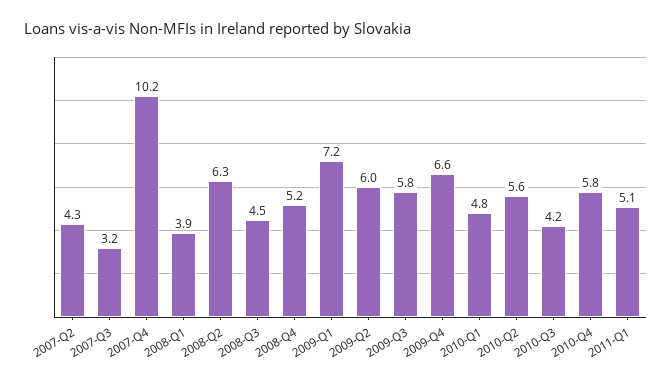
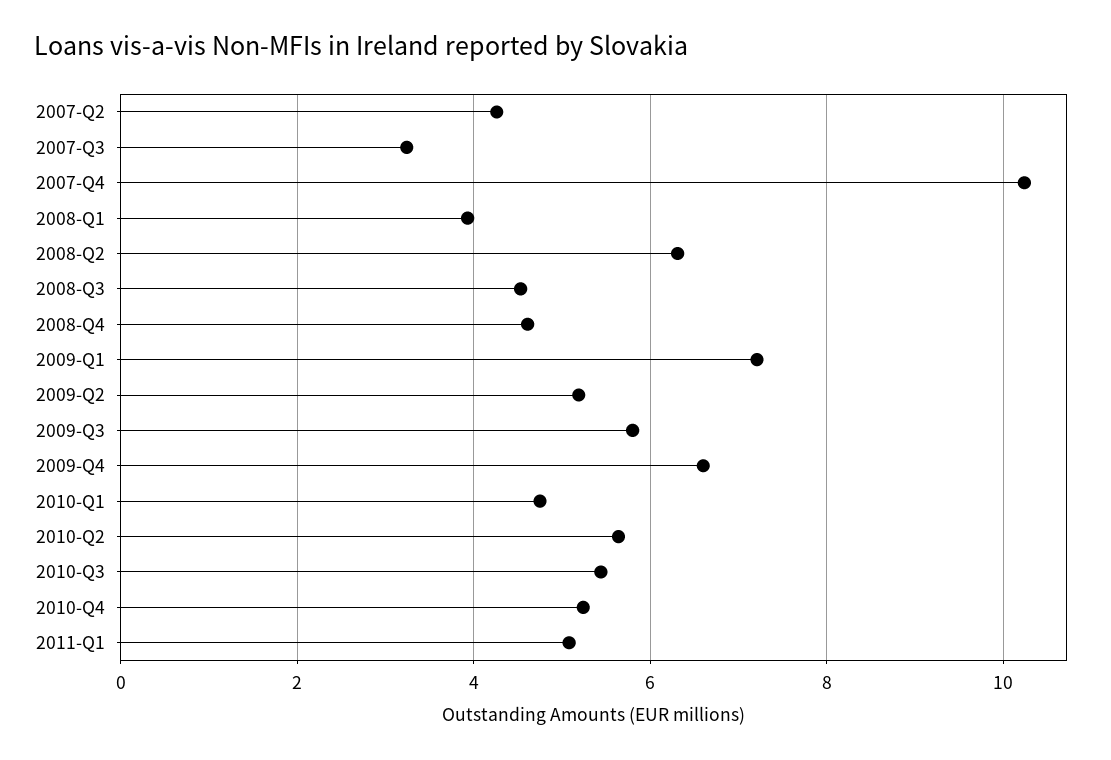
2008-Q4: 5.2 -> 4.6
2009-Q2: 6 -> 5.2
2010-Q3: 4.2 -> 5.4
2010-Q4: 5.8 -> 5.2

